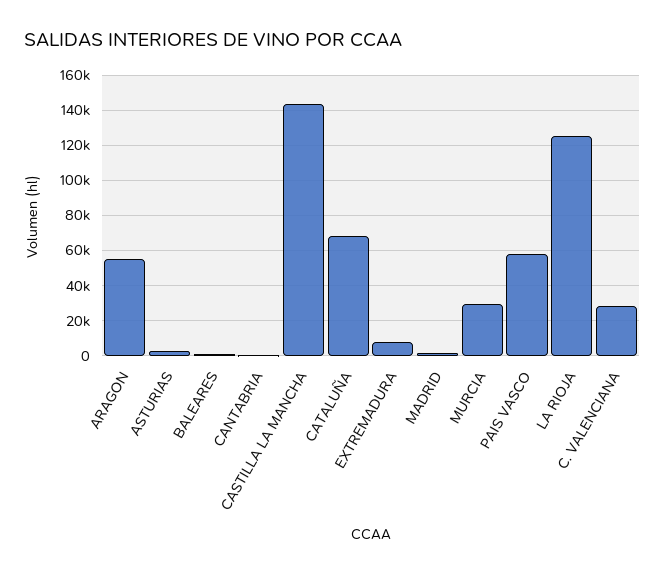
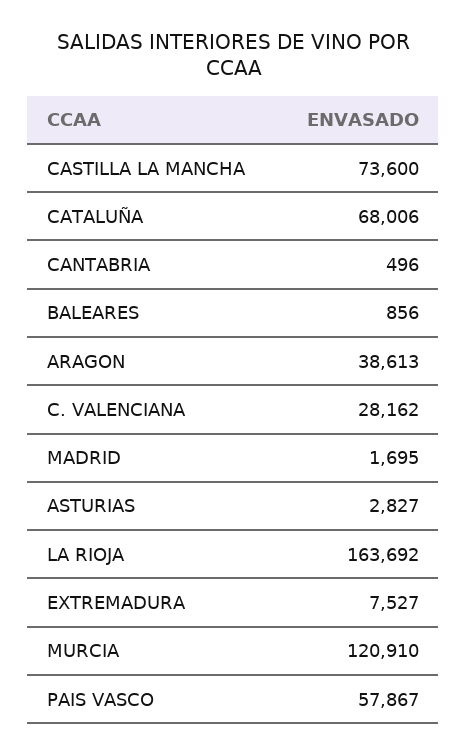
ARAGON: 55000 -> 38613
CASTILLA LA MANCHA: 145000 -> 73600
MURCIA: 30000 -> 120910
LA RIOJA: 125000 -> 163692

